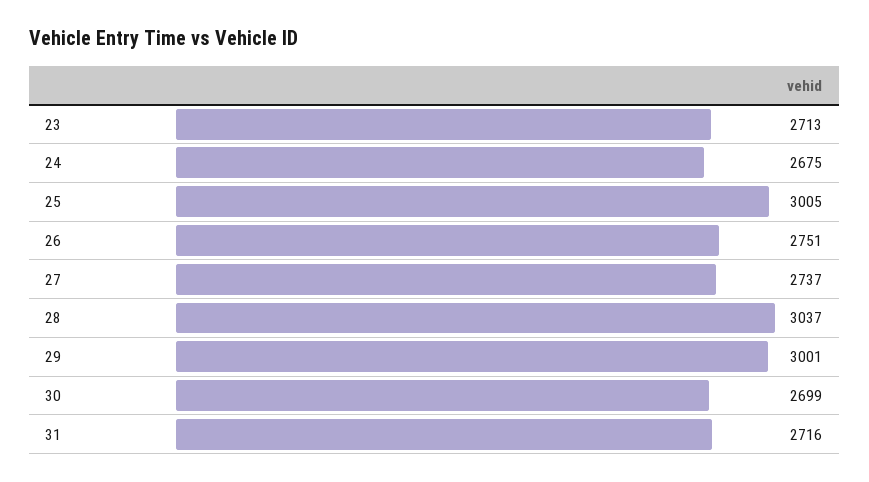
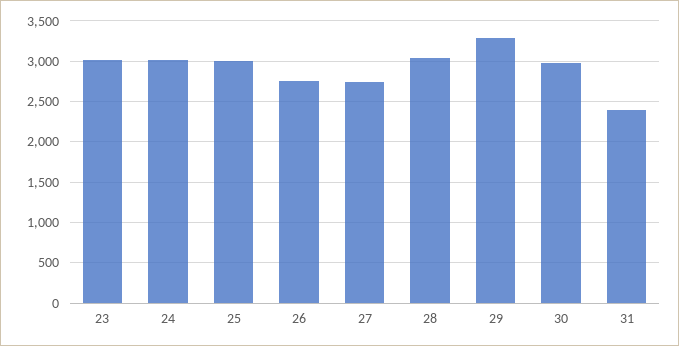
23: 2713 -> 3000
24: 2675 -> 3000
29: 3001 -> 3300
30: 2699 -> 3000
31: 2716 -> 2400

